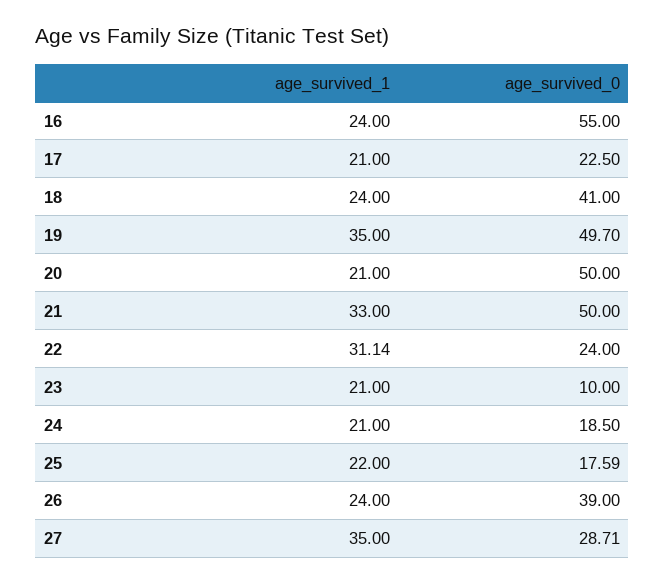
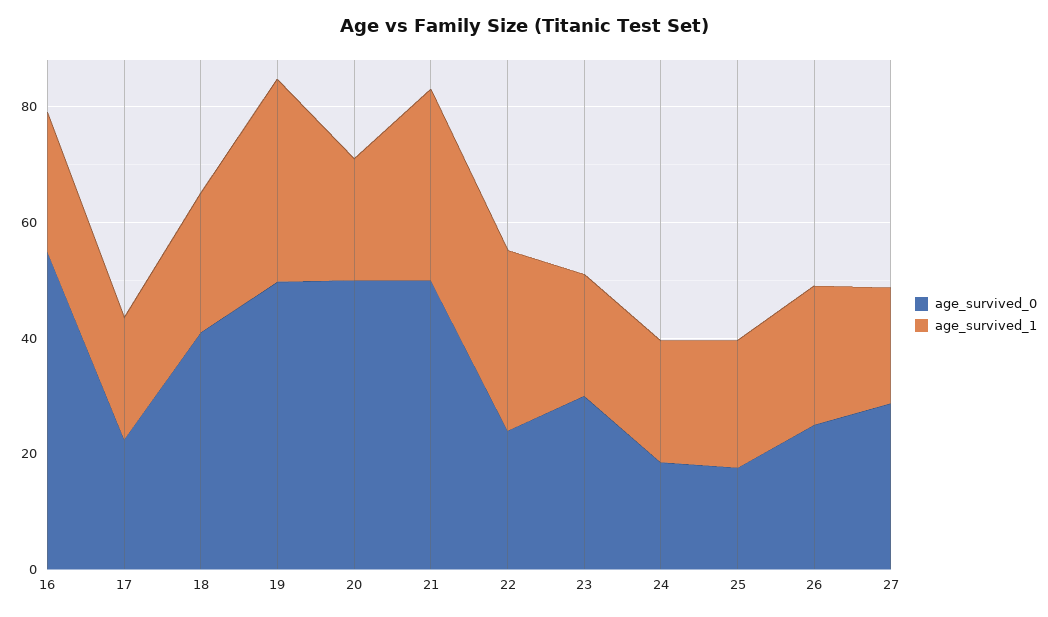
age_survived_0, 23: 10 -> 30
age_survived_0, 26: 39 -> 25
age_survived_1, 27: 35 -> 20

